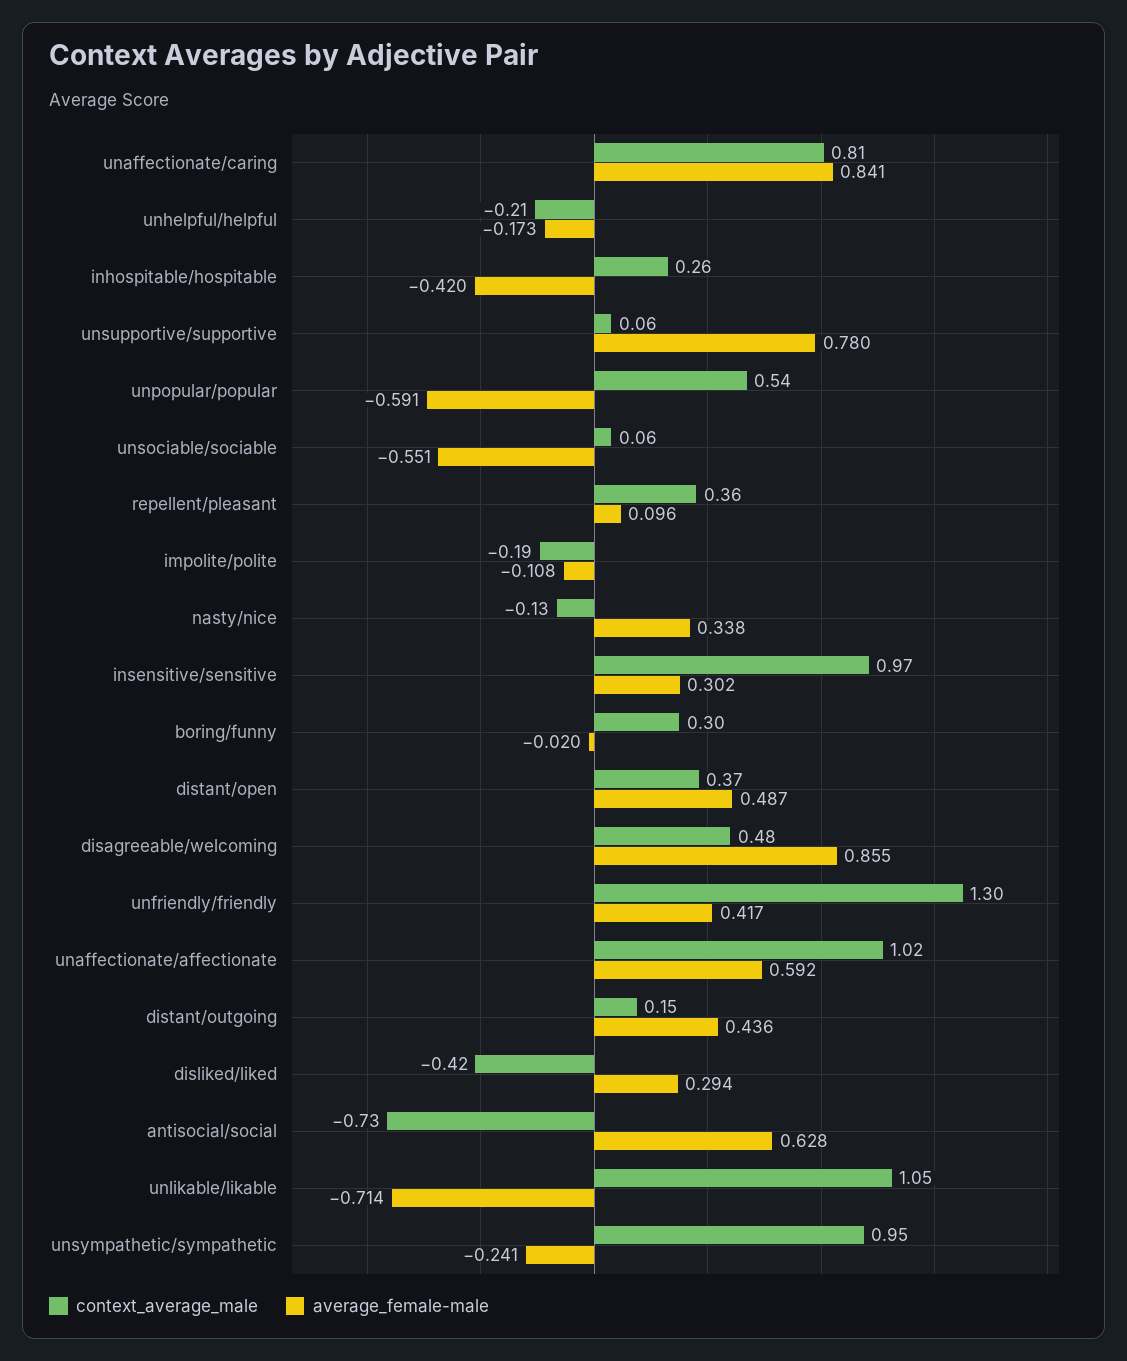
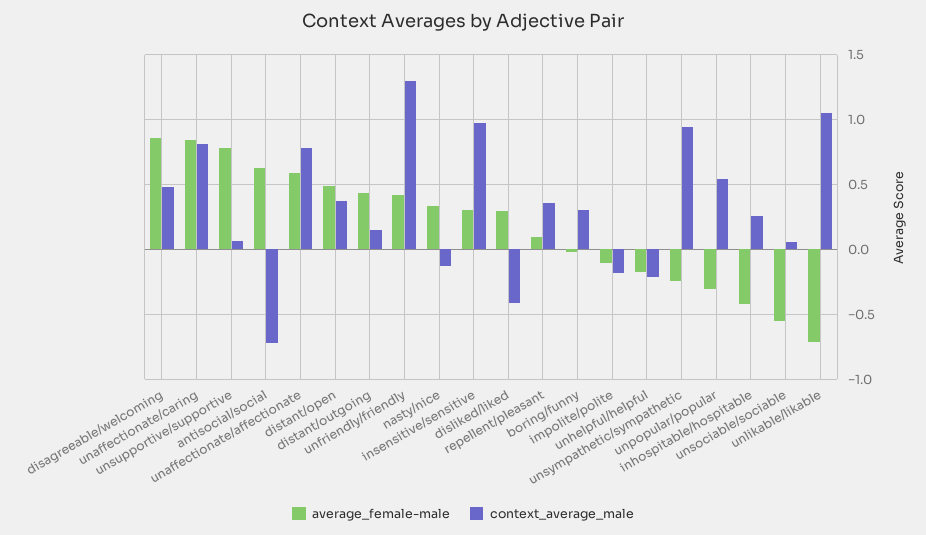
average_female-male, unpopular/popular: -0.591 -> -0.3
context_average_male, unaffectionate/affectionate: 1.02 -> 0.8

